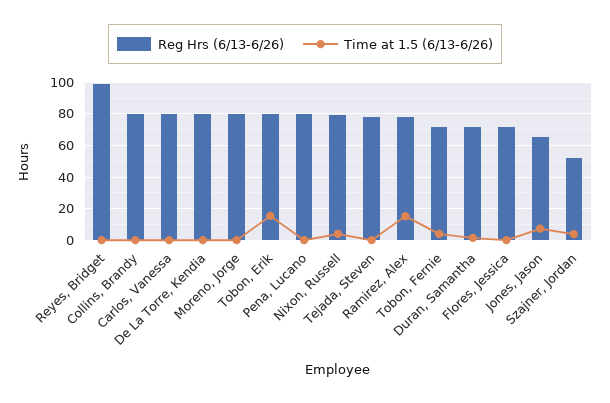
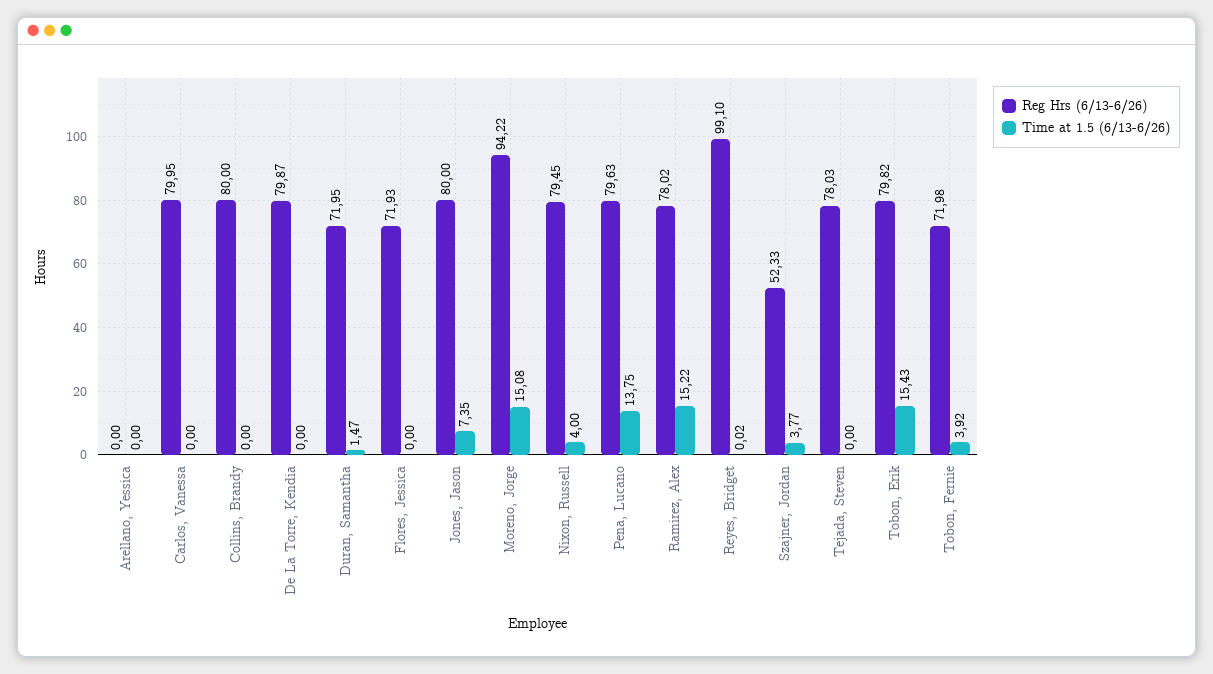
Reg Hrs (6/13-6/26), Moreno, Jorge: 80 -> 94.22
Time at 1.5 (6/13-6/26), Moreno, Jorge: 0 -> 15.08
Time at 1.5 (6/13-6/26), Pena, Lucano: 0 -> 13.75
Reg Hrs (6/13-6/26), Jones, Jason: 65 -> 80
Reg Hrs (6/13-6/26), Arellano, Yessica: none -> 0
Time at 1.5 (6/13-6/26), Arellano, Yessica: none -> 0

